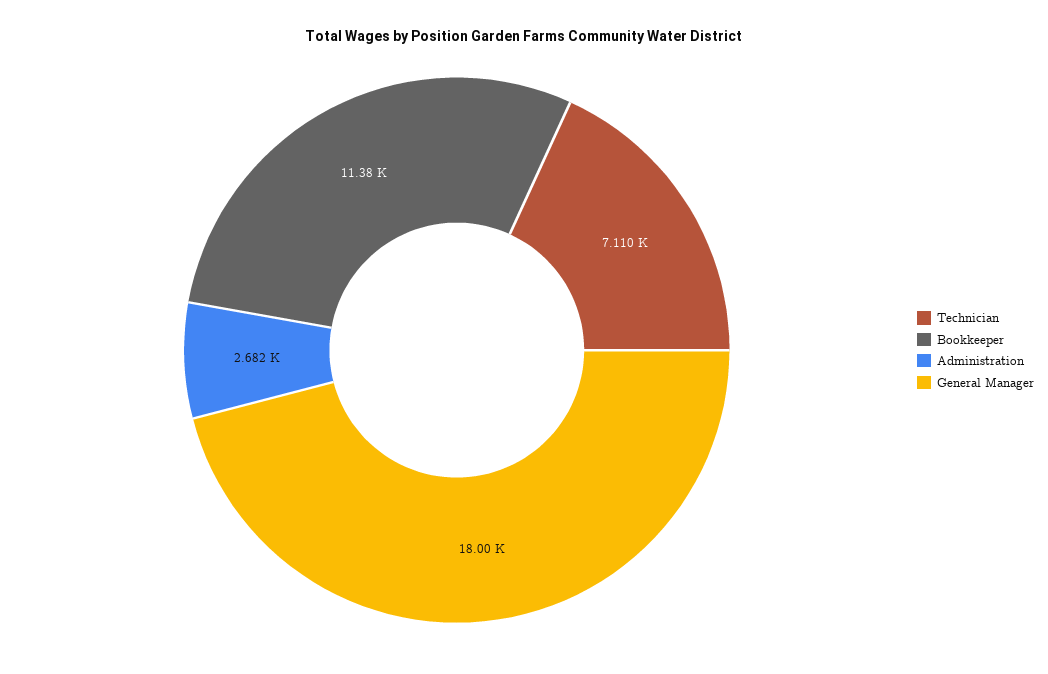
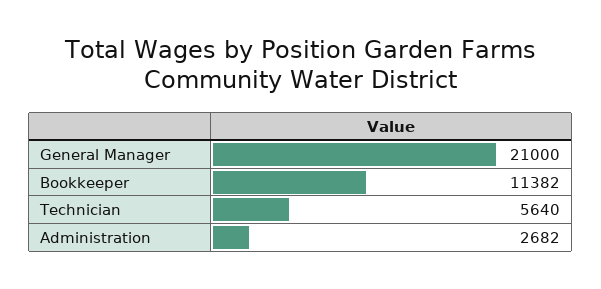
Technician: 7110 -> 5640
General Manager: 18000 -> 21000

